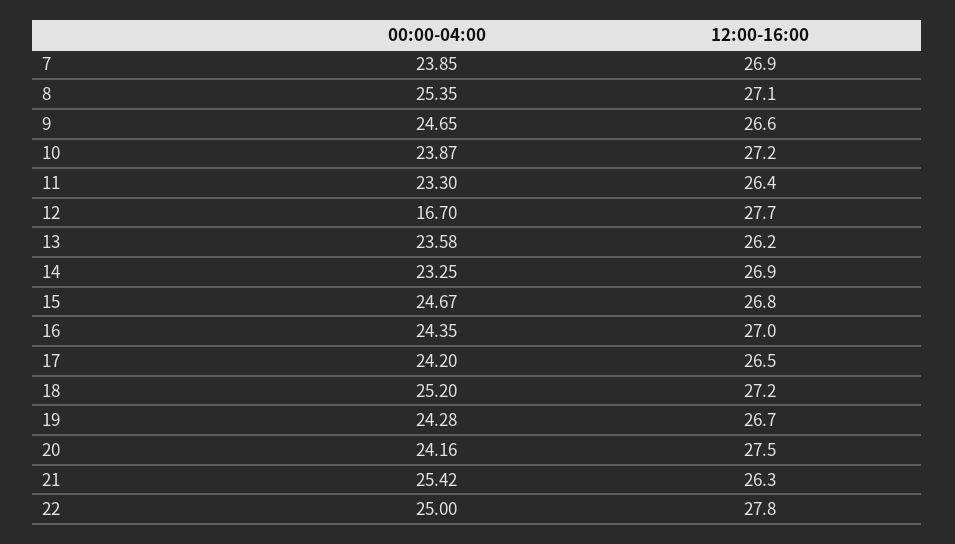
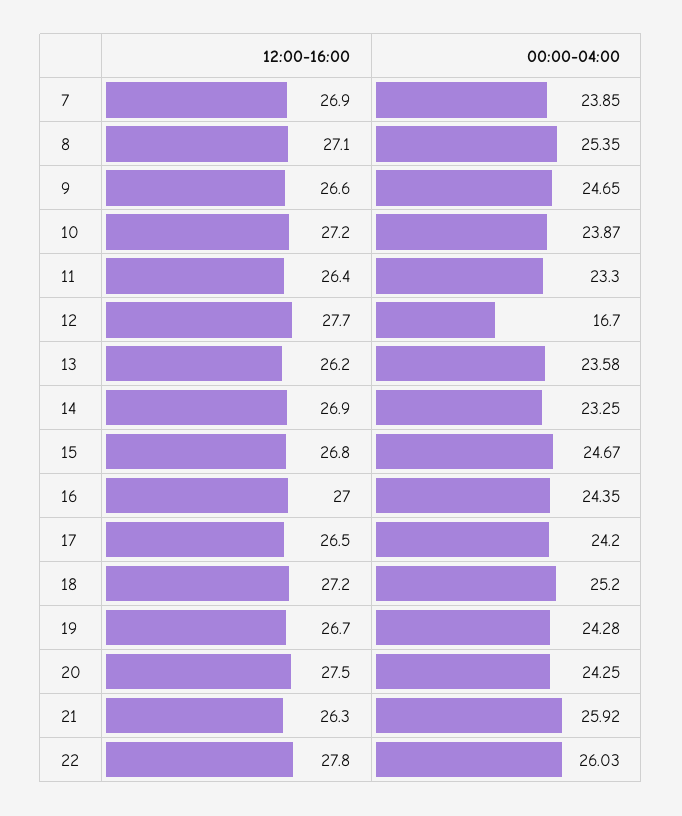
00:00-04:00, 20: 24.16 -> 24.25
00:00-04:00, 21: 25.42 -> 25.92
00:00-04:00, 22: 25 -> 26.03

